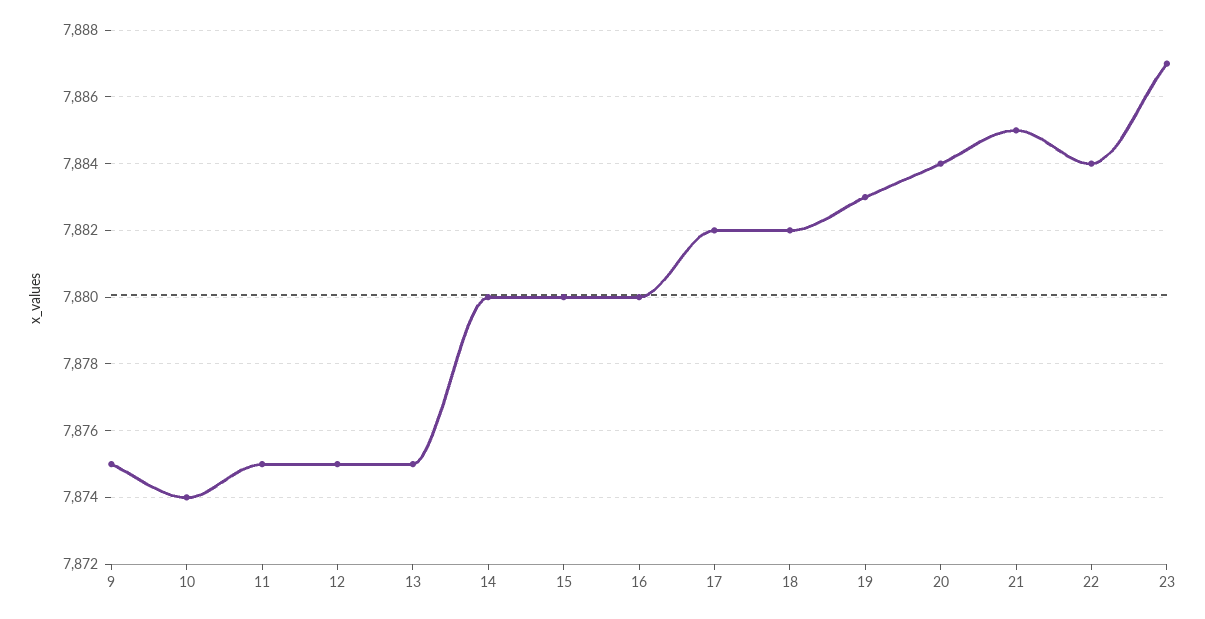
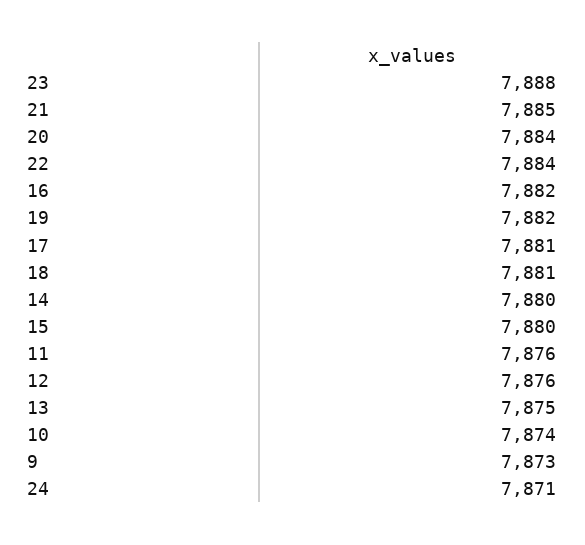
9: 7875 -> 7873
11: 7875 -> 7876
12: 7875 -> 7876
16: 7880 -> 7882
17: 7882 -> 7881
18: 7882 -> 7881
19: 7883 -> 7882
23: 7887 -> 7888
24: none -> 7871

